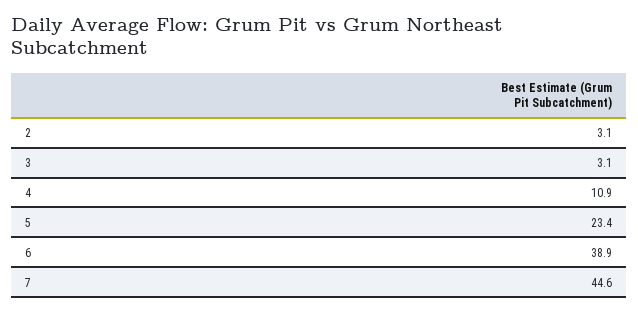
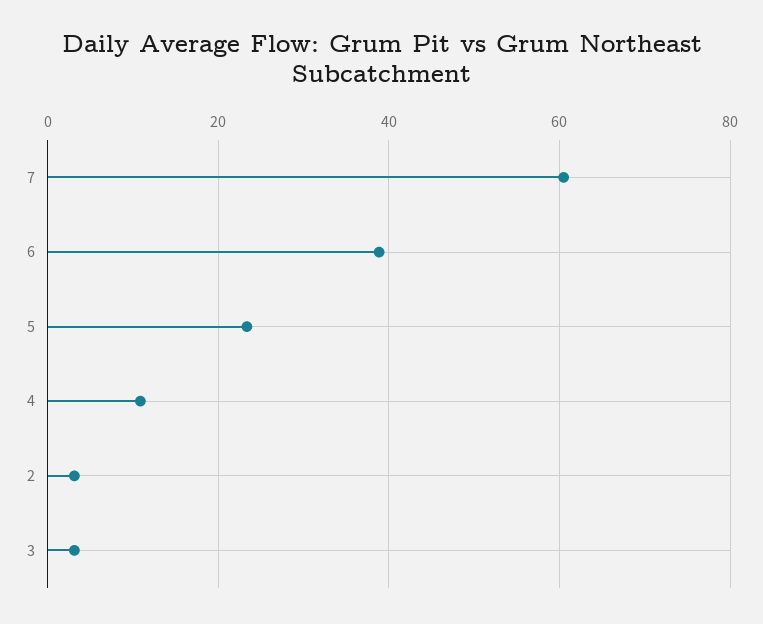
7: 44.6 -> 60

